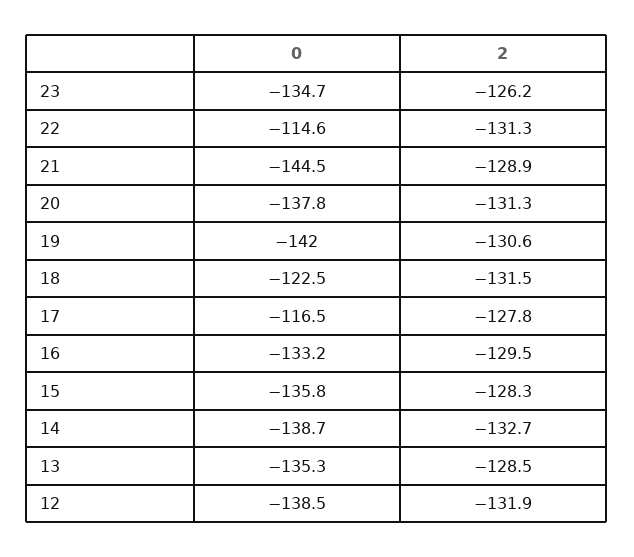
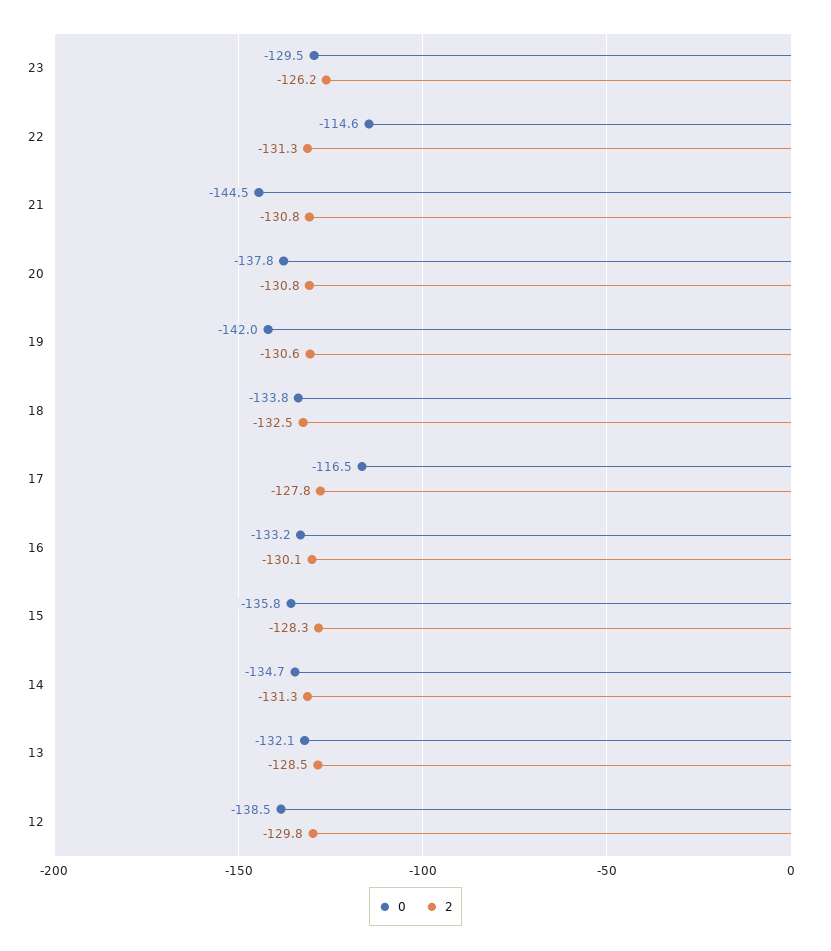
0, 23: -134.7 -> -129.5
2, 21: -128.9 -> -130.8
2, 20: -131.3 -> -130.8
0, 18: -122.5 -> -133.8
2, 18: -131.5 -> -132.5
2, 16: -129.5 -> -130.1
0, 14: -138.7 -> -134.7
2, 14: -132.7 -> -131.3
0, 13: -135.3 -> -132.1
2, 12: -131.9 -> -129.8

